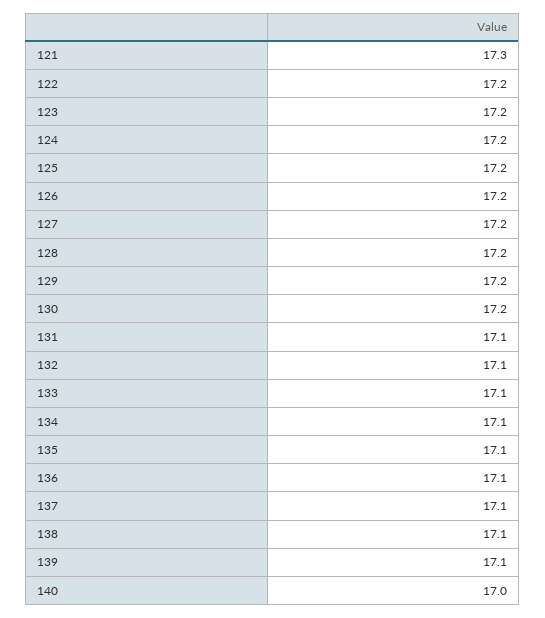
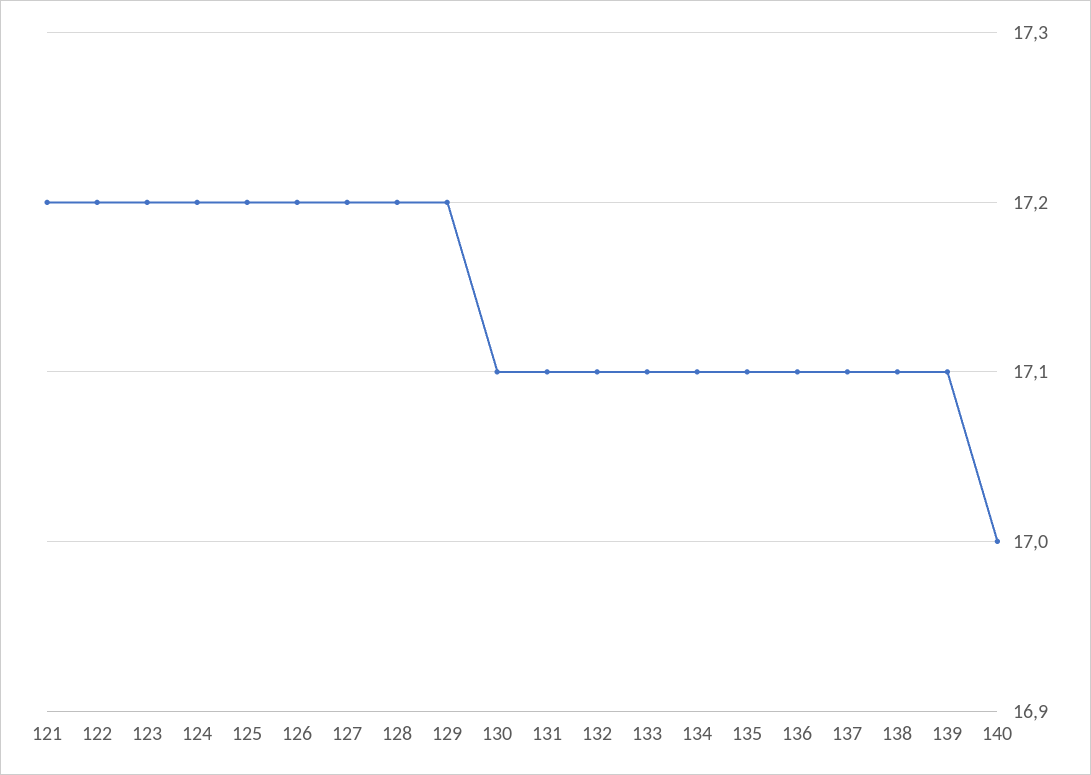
121: 17.3 -> 17.2
130: 17.2 -> 17.1

